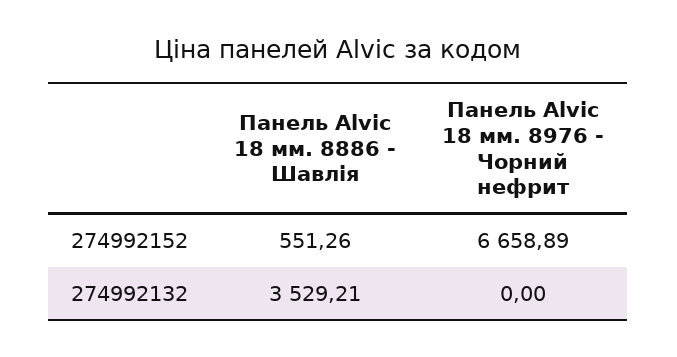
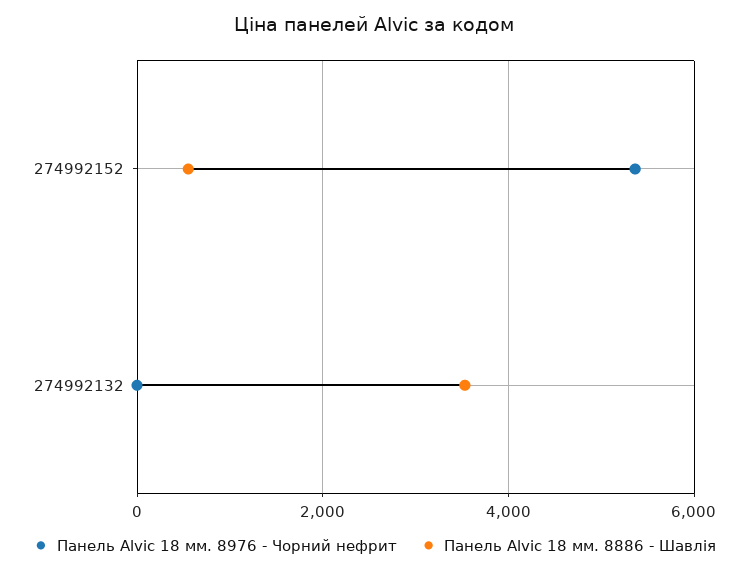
Панель Alvic 18 мм. 8976 - Чорний нефрит, 274992152: 6658.89 -> 5400

